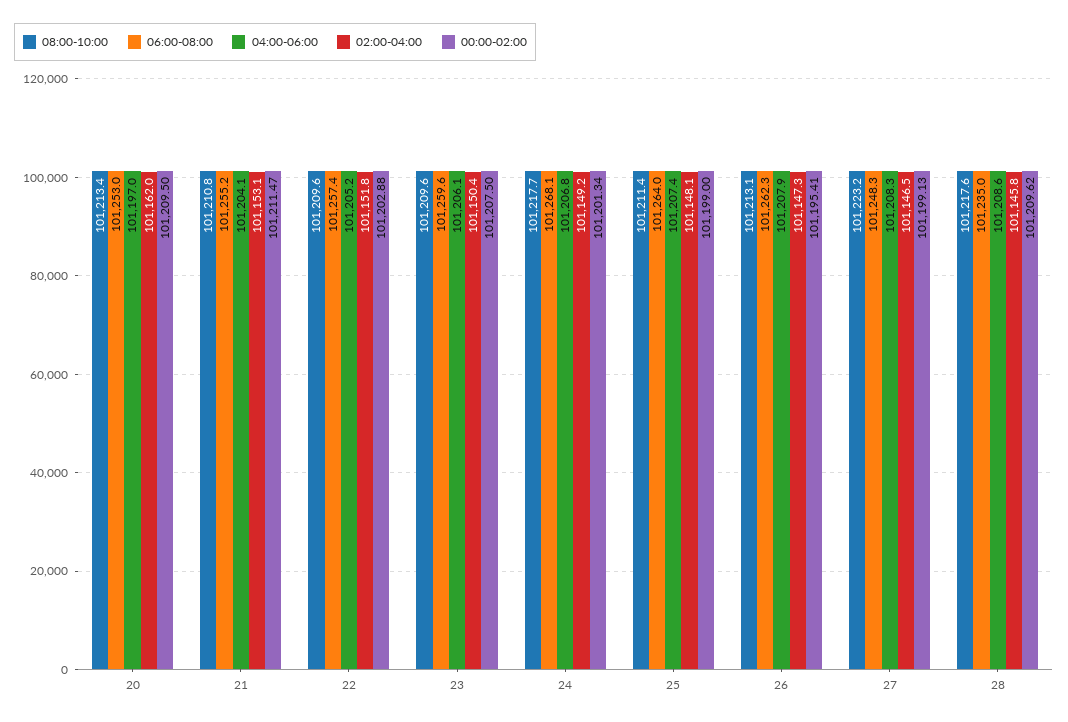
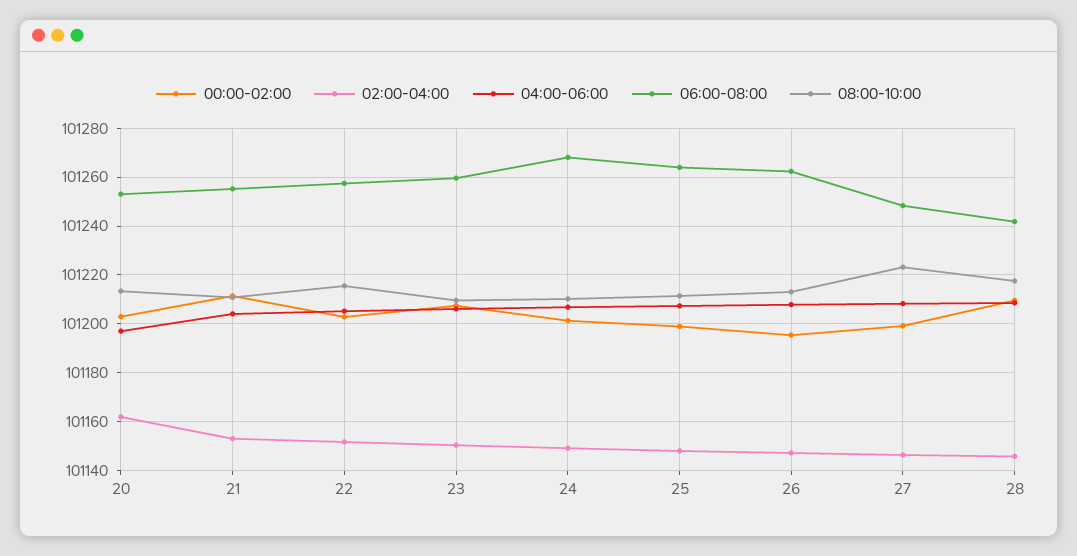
00:00-02:00, 20: 101209.5 -> 101202.5
08:00-10:00, 22: 101209.6 -> 101215
08:00-10:00, 24: 101217.7 -> 101210
06:00-08:00, 28: 101235 -> 101242.5

